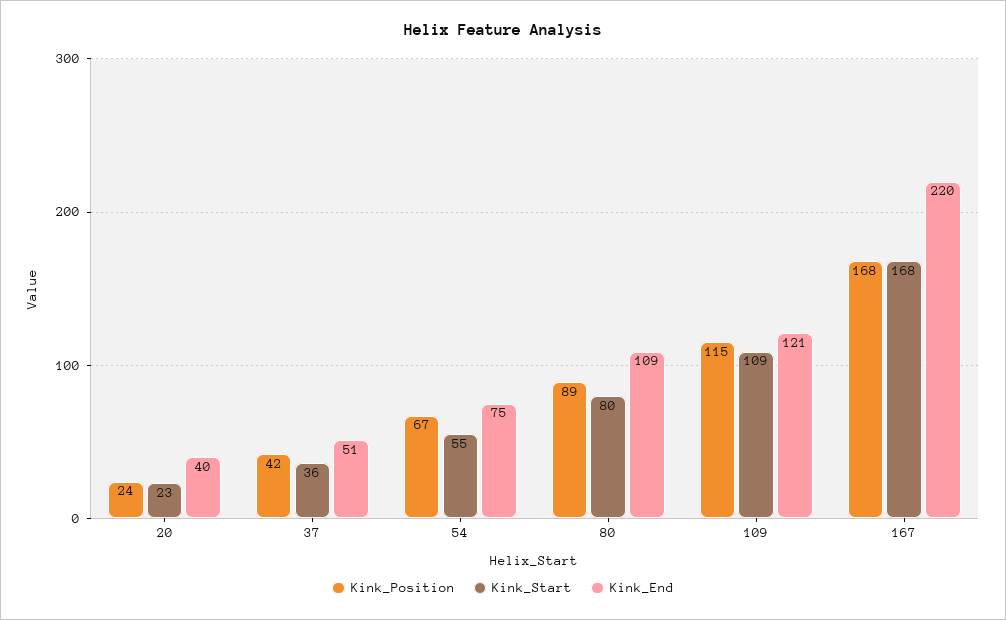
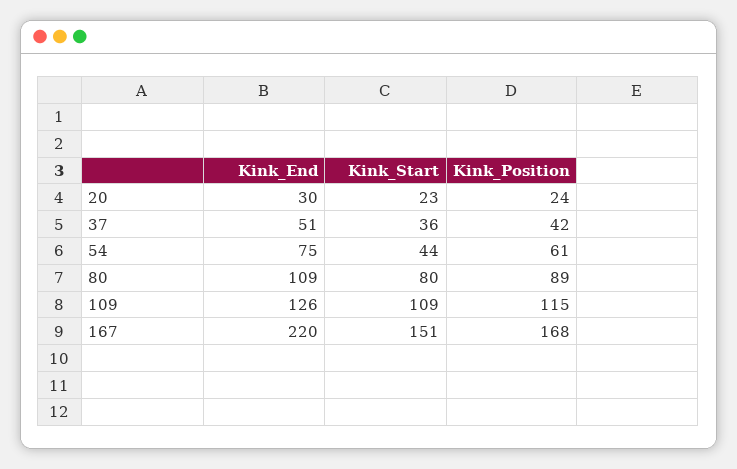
Kink_End, 20: 40 -> 30
Kink_Position, 54: 67 -> 61
Kink_Start, 54: 55 -> 44
Kink_End, 109: 121 -> 126
Kink_Start, 167: 168 -> 151

